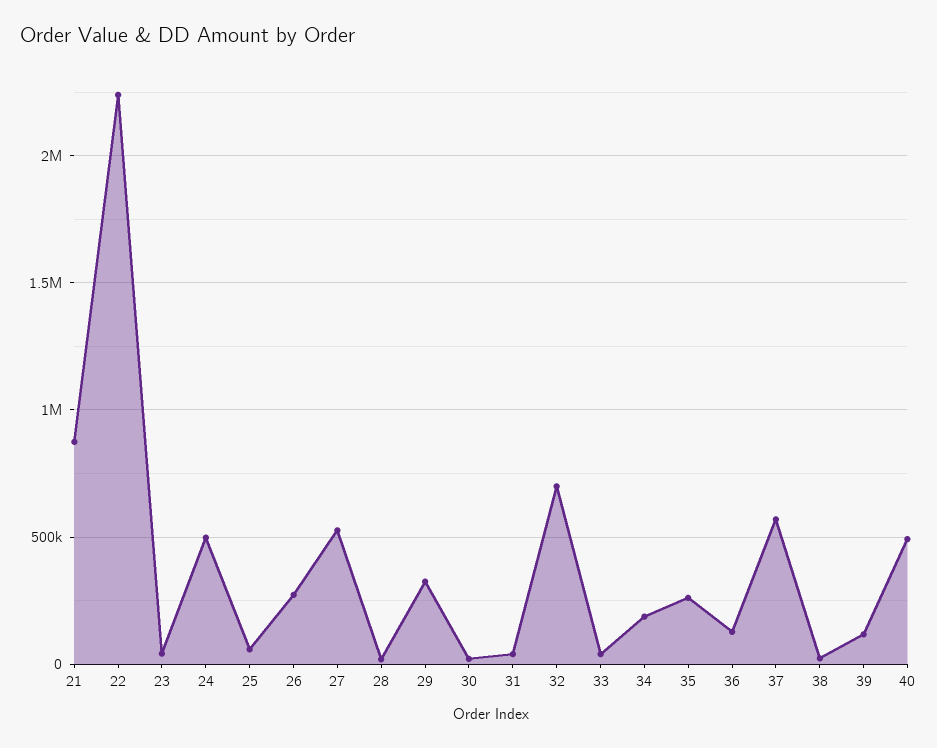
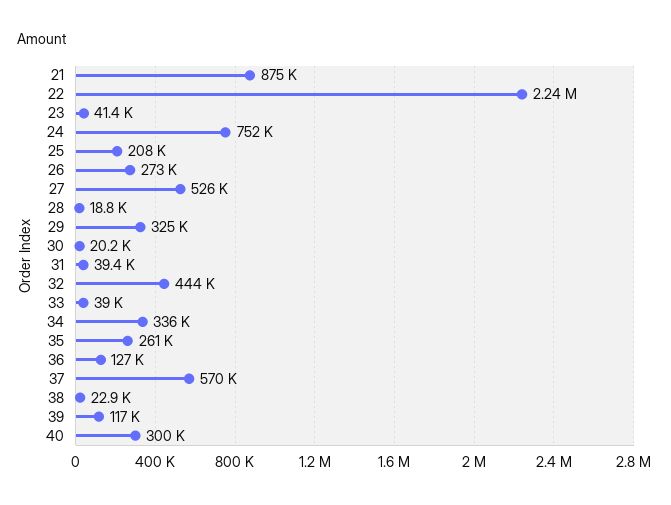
24: 500000 -> 752000
25: 50000 -> 208000
32: 700000 -> 444000
34: 200000 -> 336000
40: 500000 -> 300000

